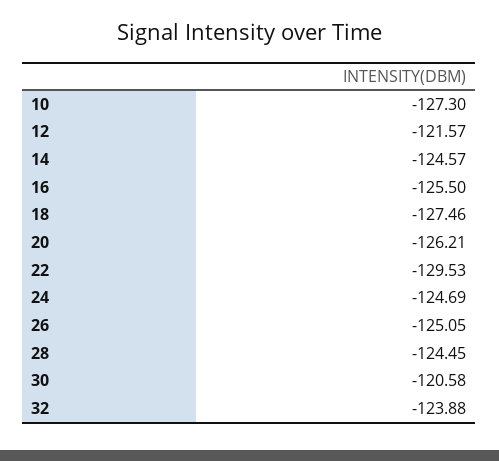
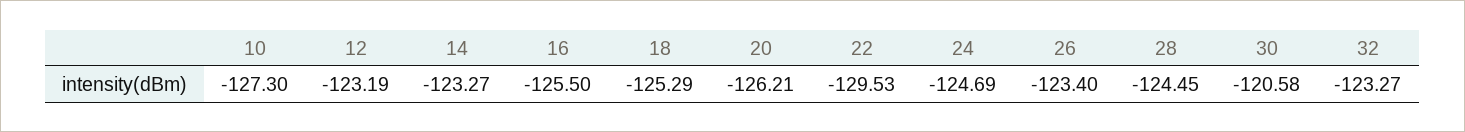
12: -121.57 -> -123.19
14: -124.57 -> -123.27
18: -127.46 -> -125.29
26: -125.05 -> -123.4
32: -123.88 -> -123.27

